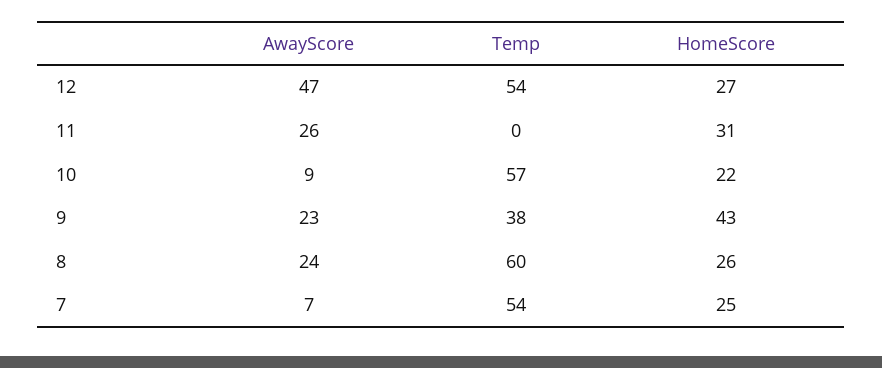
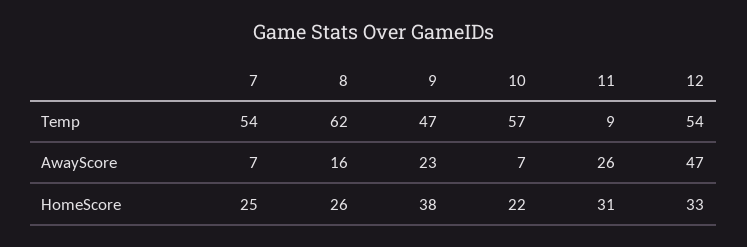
HomeScore, 12: 27 -> 33
Temp, 11: 0 -> 9
AwayScore, 10: 9 -> 7
Temp, 9: 38 -> 47
HomeScore, 9: 43 -> 38
AwayScore, 8: 24 -> 16
Temp, 8: 60 -> 62

